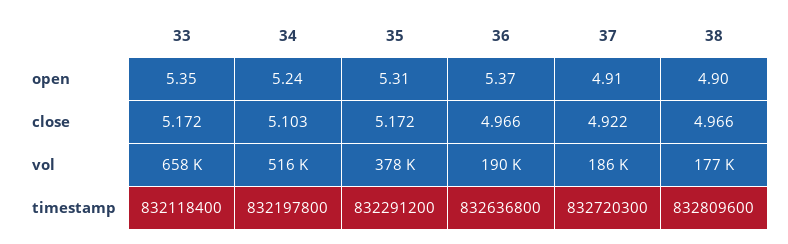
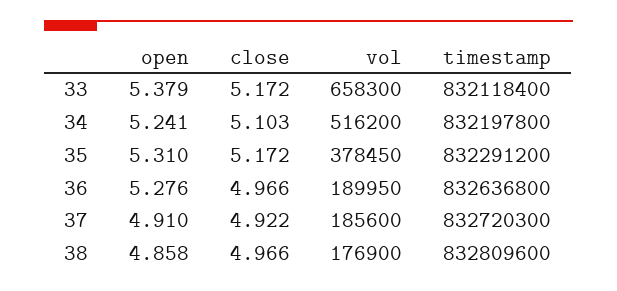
33, open: 5.35 -> 5.379
36, open: 5.37 -> 5.276
38, open: 4.9 -> 4.858

